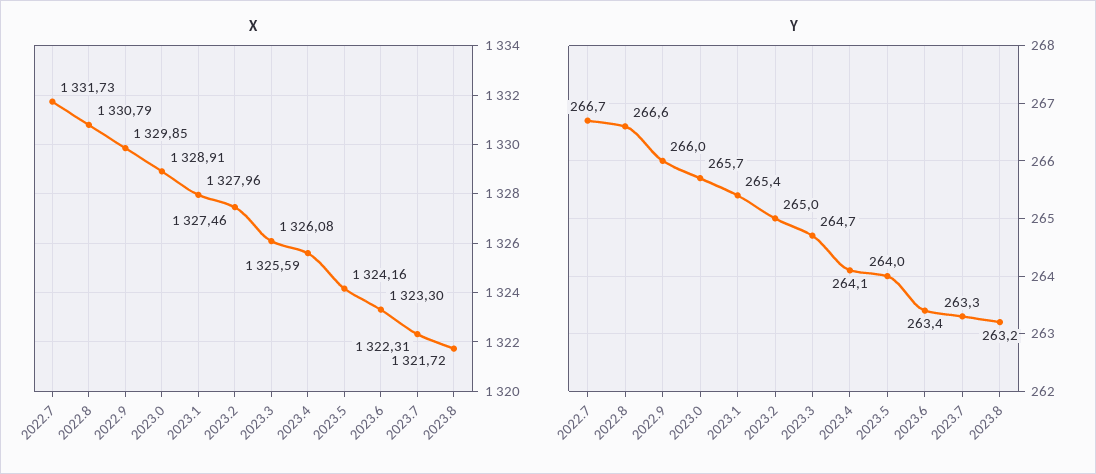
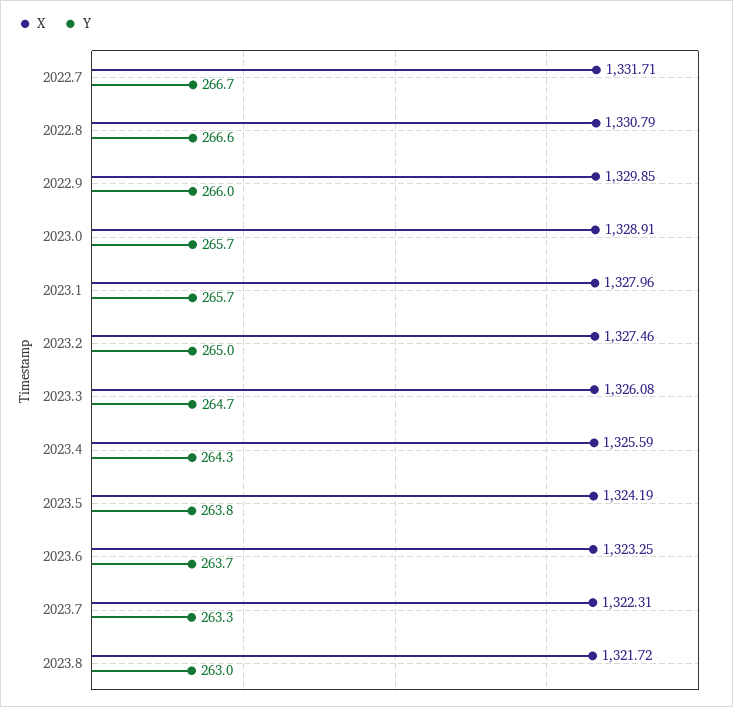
X, 2022.7: 1331.73 -> 1331.71
X, 2023.5: 1324.16 -> 1324.19
X, 2023.6: 1323.3 -> 1323.25
Y, 2023.1: 265.4 -> 265.7
Y, 2023.4: 264.1 -> 264.3
Y, 2023.5: 264 -> 263.8
Y, 2023.6: 263.4 -> 263.7
Y, 2023.8: 263.2 -> 263

